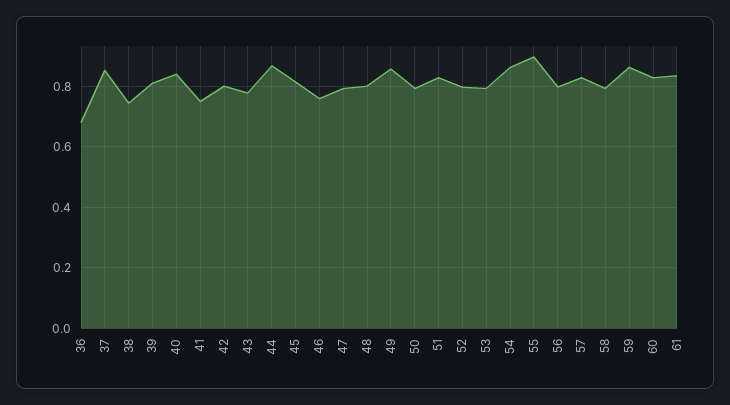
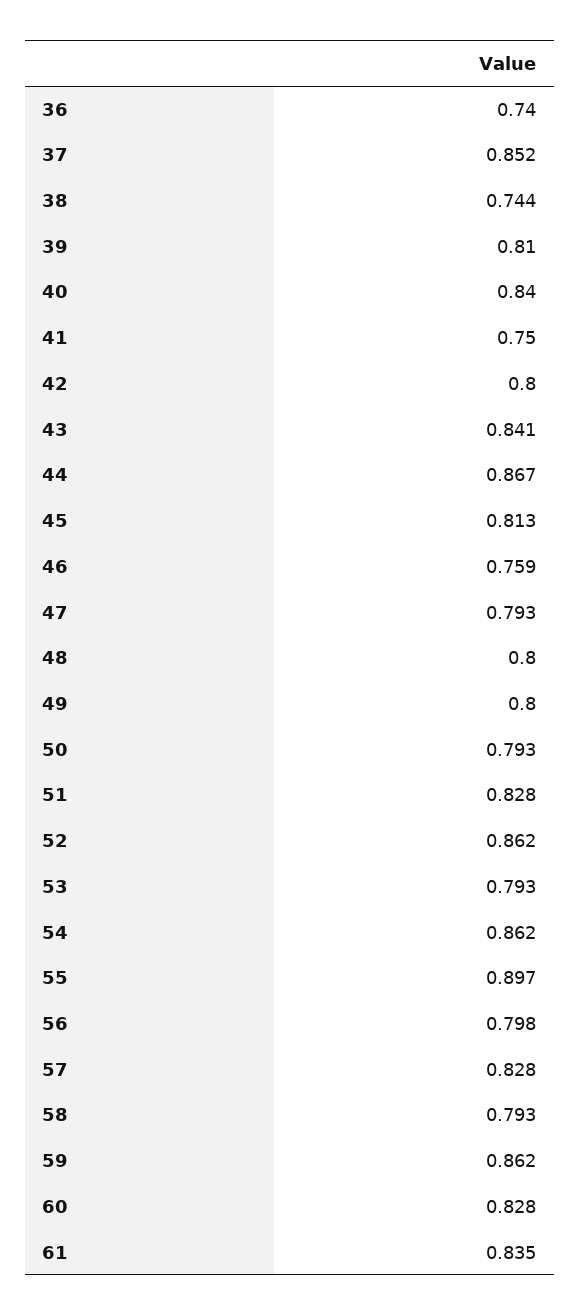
36: 0.68 -> 0.74
43: 0.78 -> 0.841
49: 0.86 -> 0.8
52: 0.8 -> 0.862

